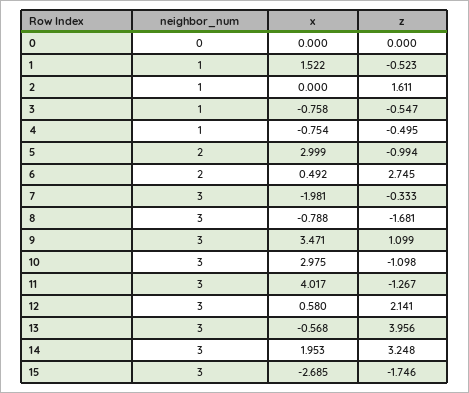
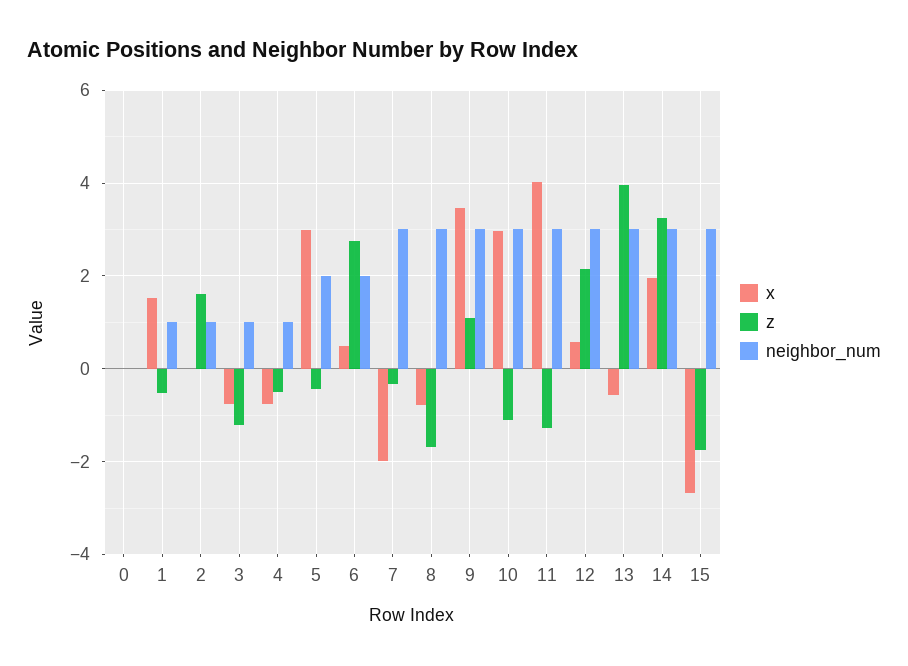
z, 3: -0.547 -> -1.2
z, 5: -0.994 -> -0.4

